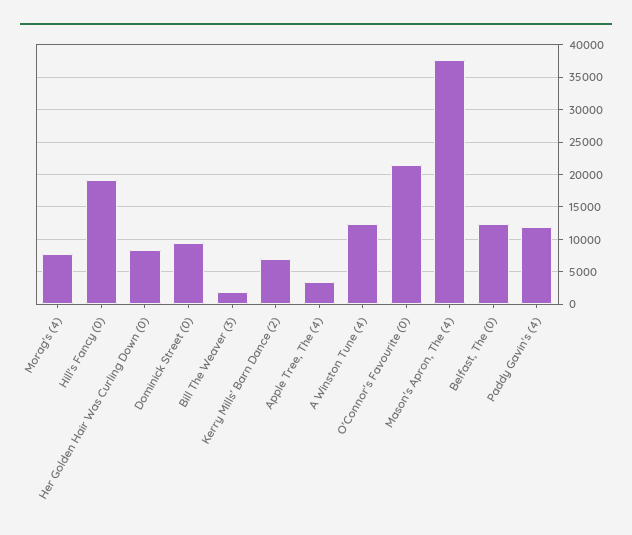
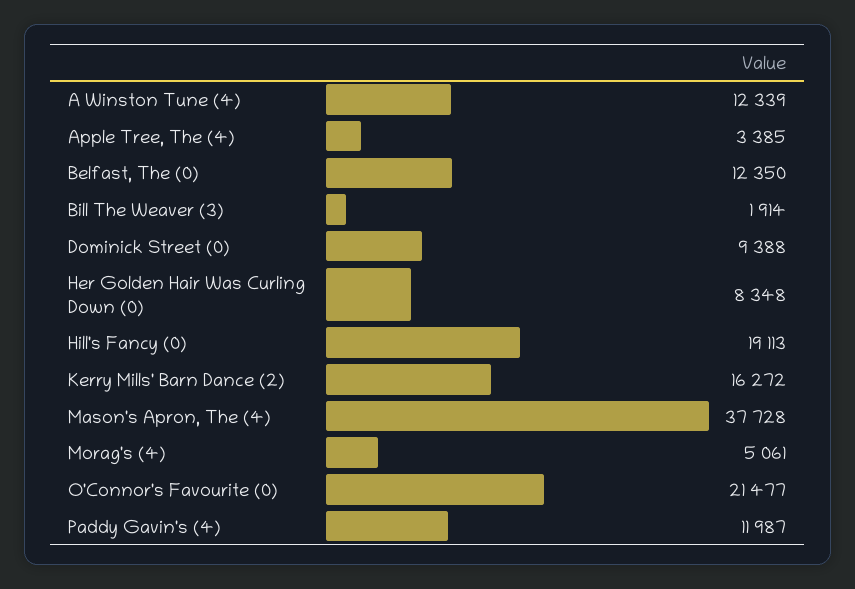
Morag's (4): 8000 -> 5061
Kerry Mills' Barn Dance (2): 7000 -> 16272

